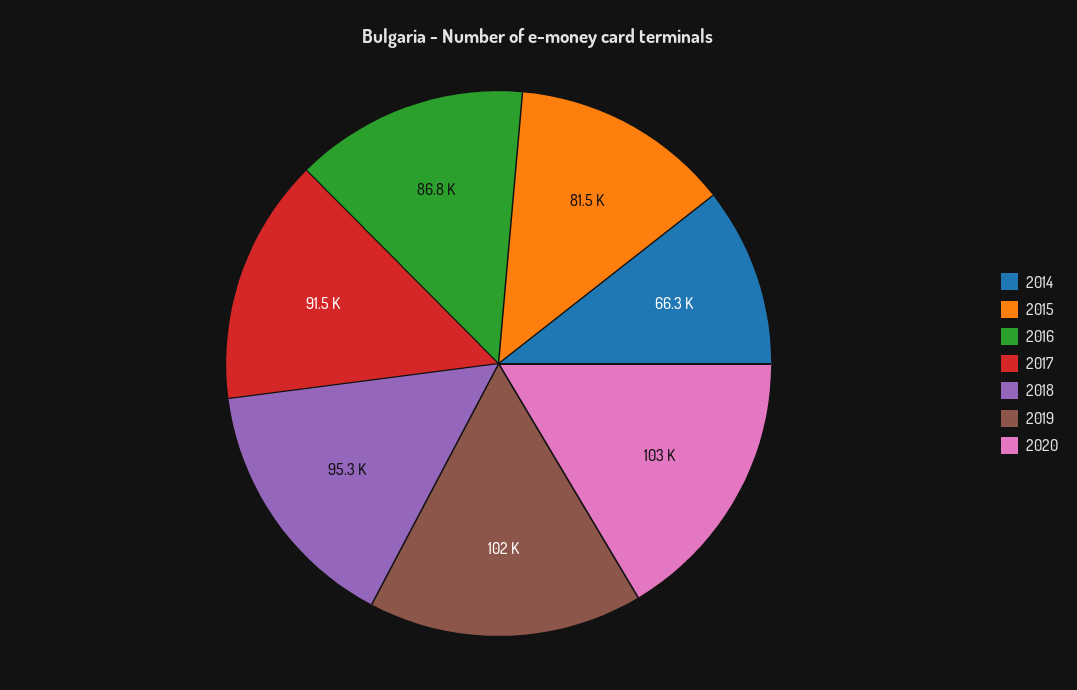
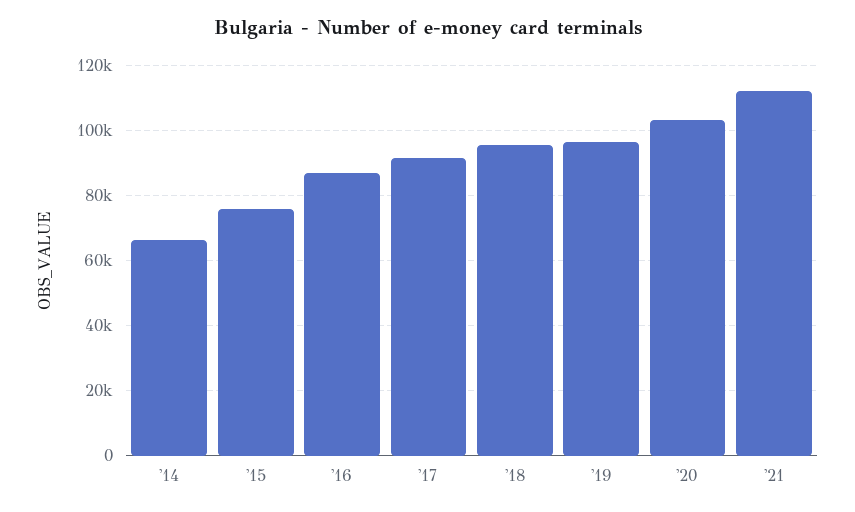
2015: 81500 -> 76000
2019: 102000 -> 96000
'21: none -> 112000

